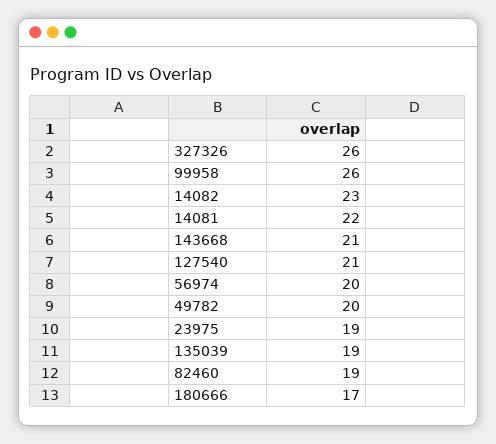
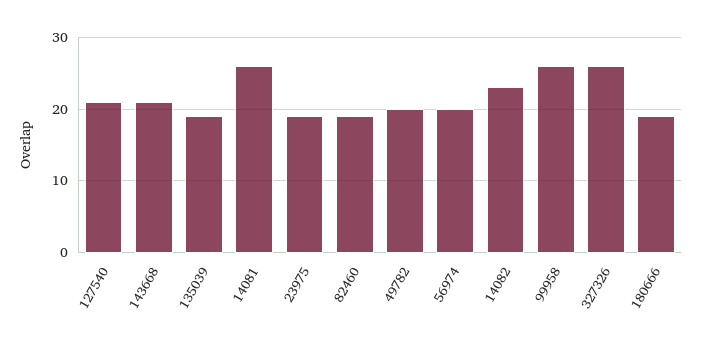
14081: 22 -> 26
180666: 17 -> 19

